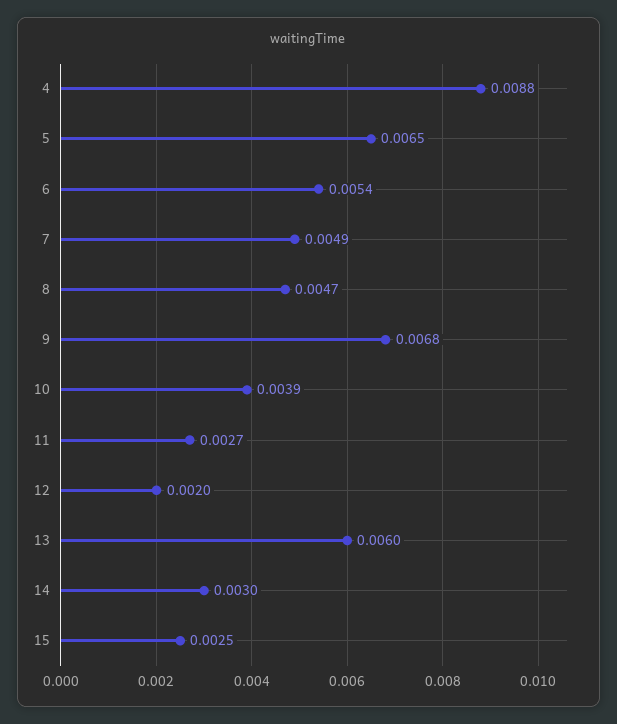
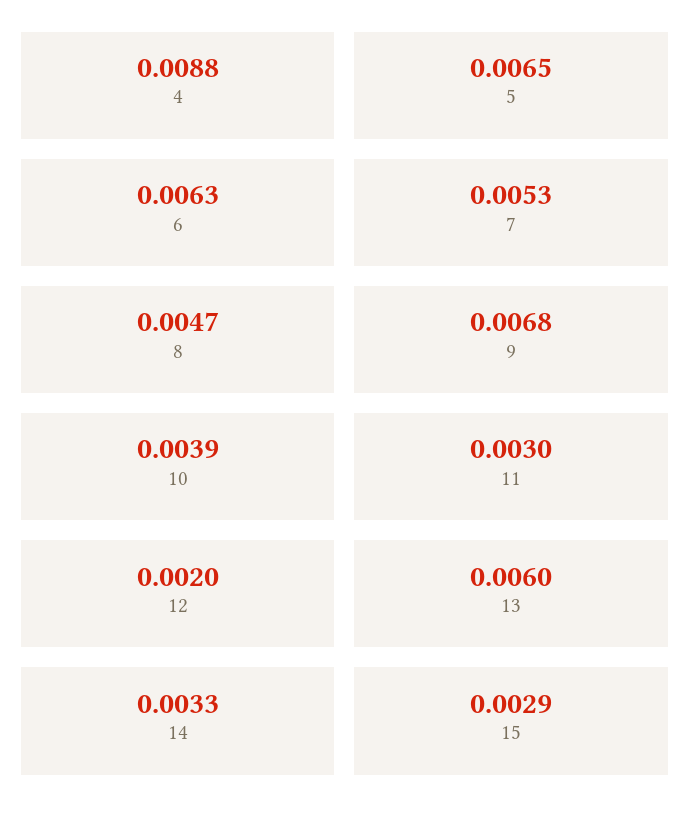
6: 0.0054 -> 0.0063
7: 0.0049 -> 0.0053
11: 0.0027 -> 0.003
14: 0.003 -> 0.0033
15: 0.0025 -> 0.0029

